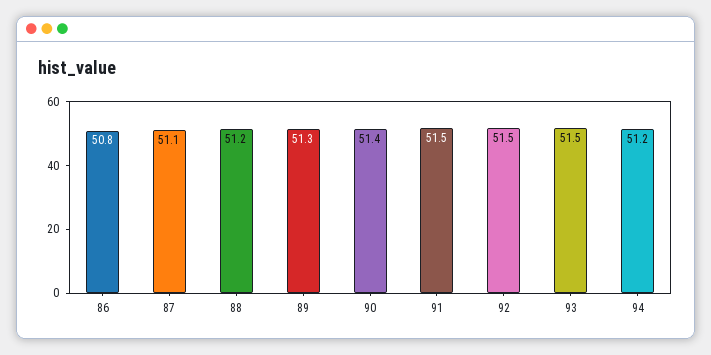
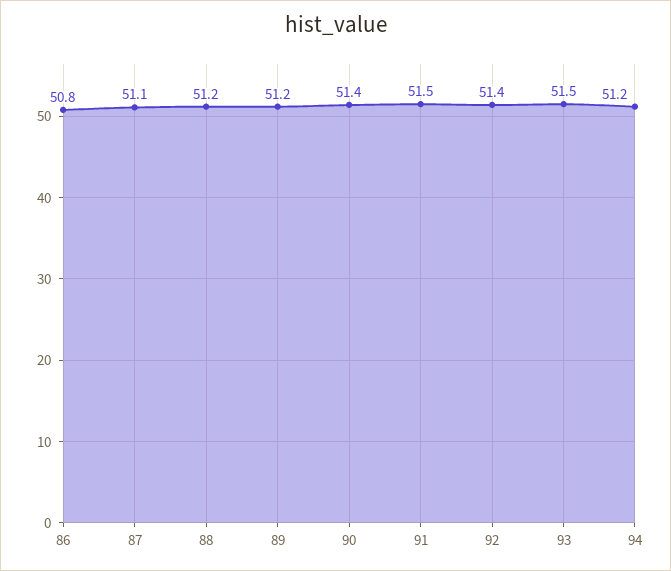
89: 51.3 -> 51.2
92: 51.5 -> 51.4

